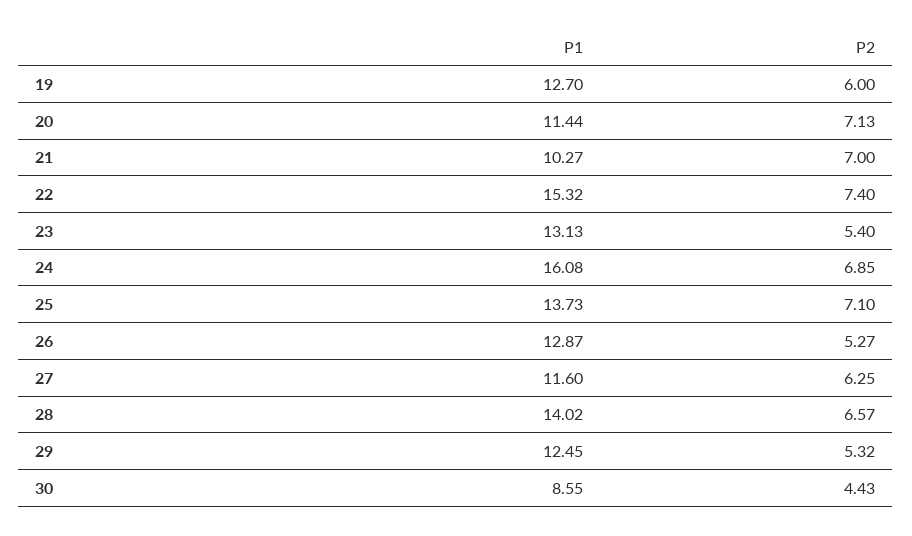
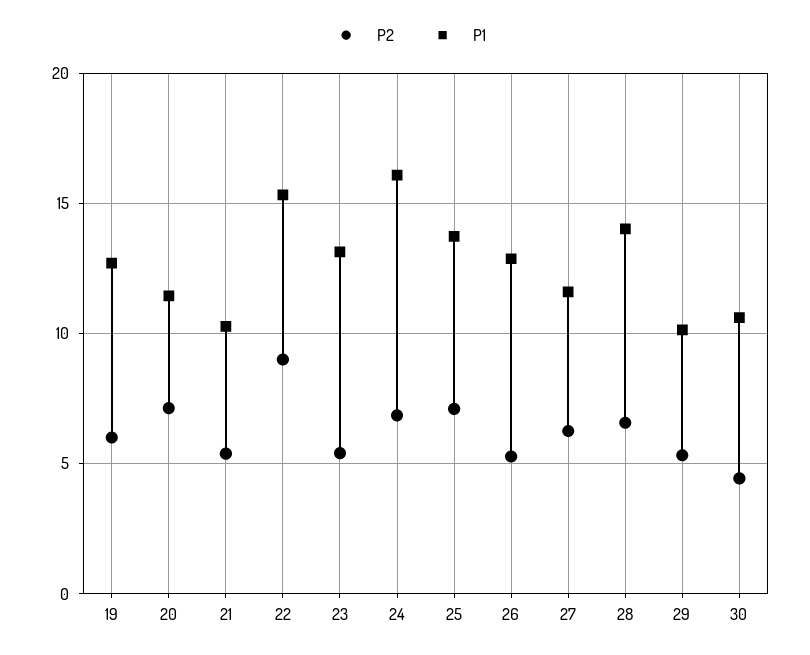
P2, 21: 7 -> 5.5
P2, 22: 7.4 -> 9
P1, 29: 12.45 -> 10
P1, 30: 8.55 -> 10.5

